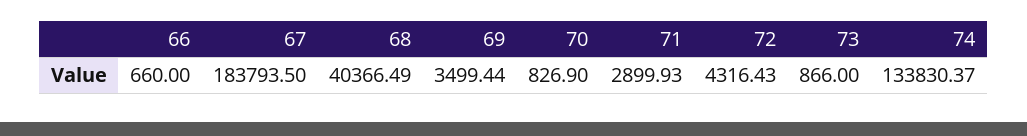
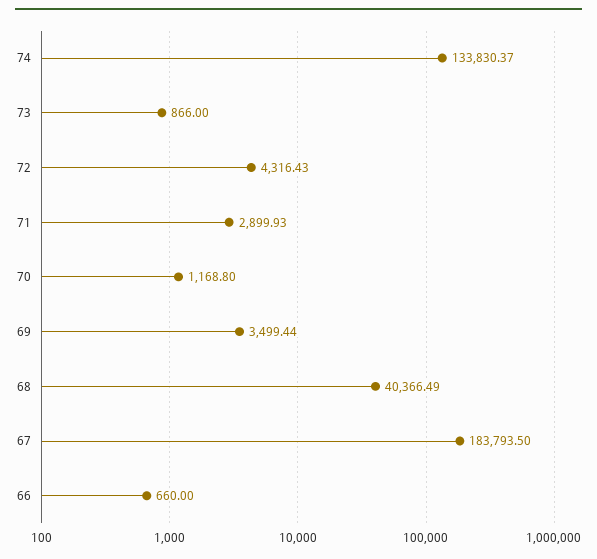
70: 826.9 -> 1168.8

